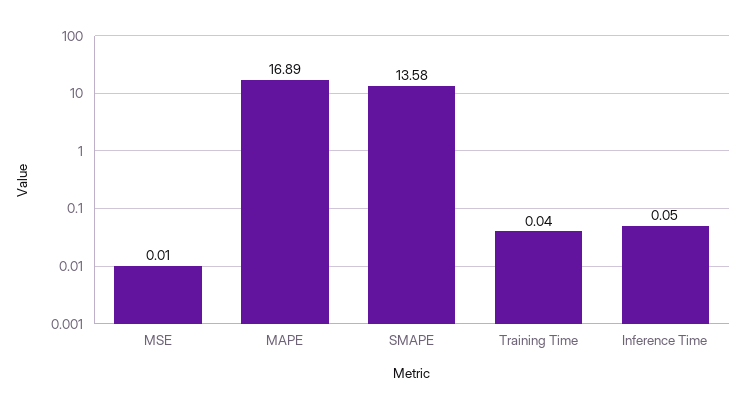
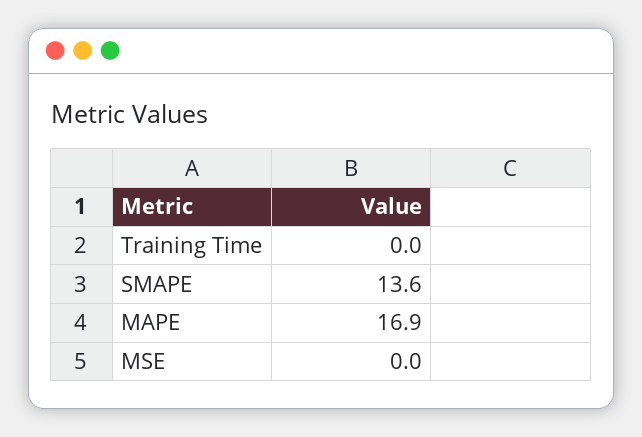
Inference Time: 0.05 -> none

